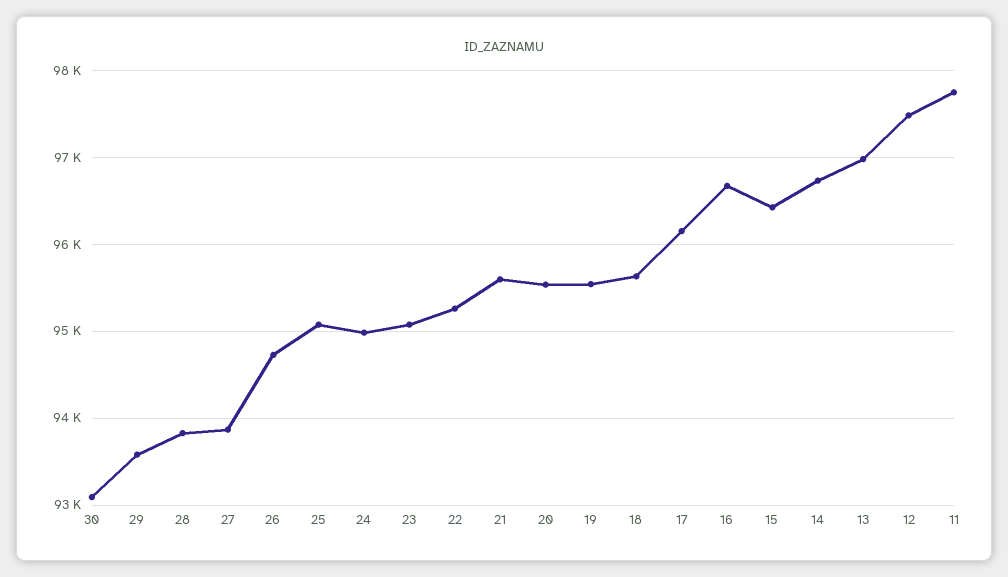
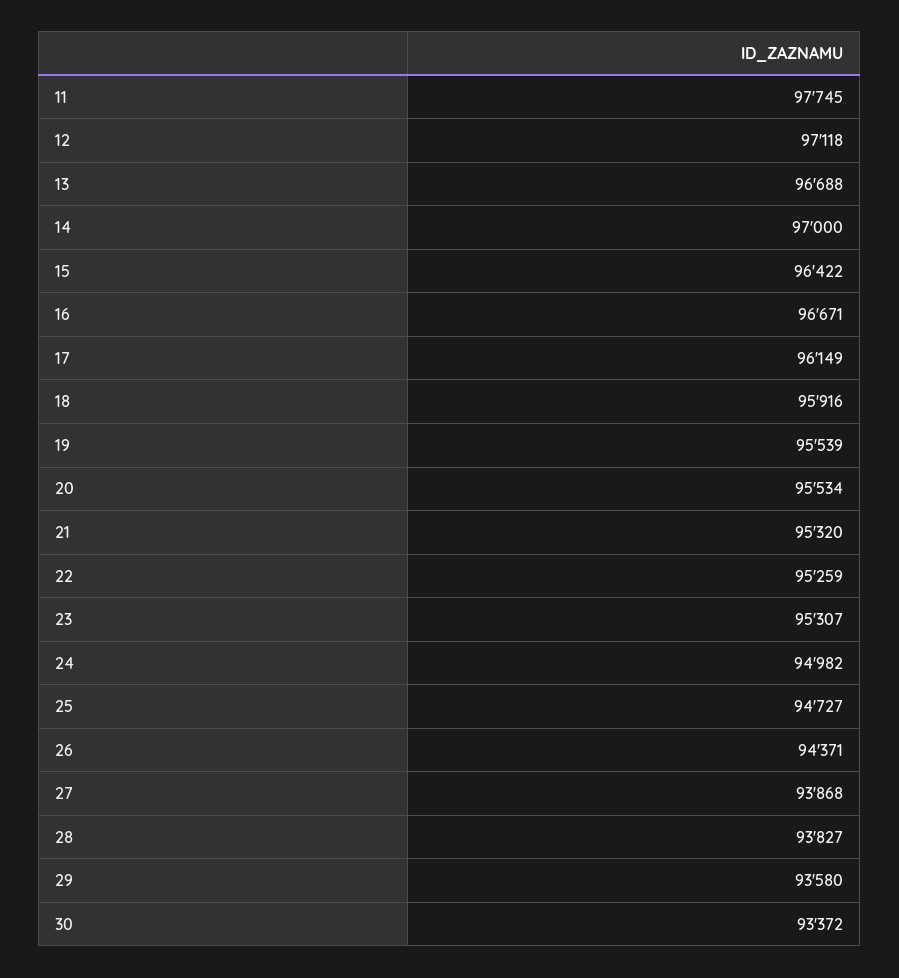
30: 93100 -> 93372
26: 94700 -> 94371
25: 95100 -> 94727
23: 95100 -> 95307
21: 95600 -> 95320
18: 95600 -> 95916
14: 96700 -> 97000
13: 97000 -> 96688
12: 97500 -> 97118

